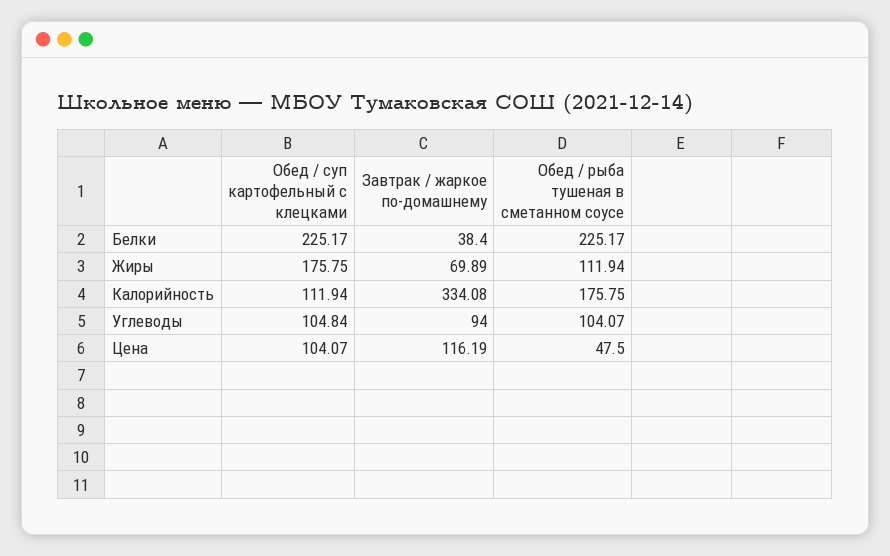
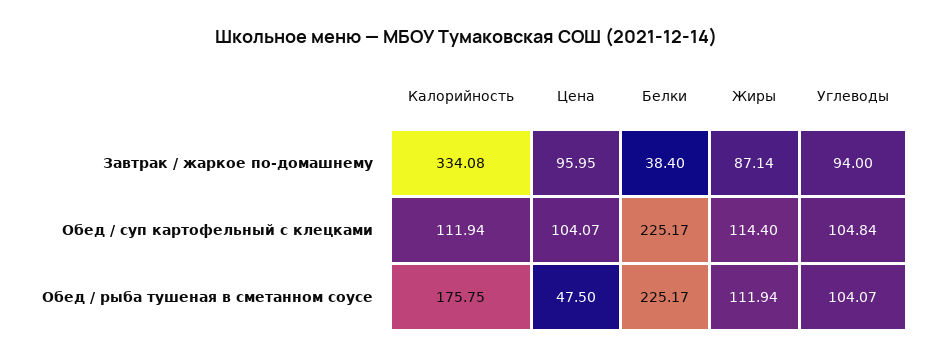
Обед / суп картофельный с клецками, Жиры: 175.75 -> 114.4
Завтрак / жаркое по-домашнему, Жиры: 69.89 -> 87.14
Завтрак / жаркое по-домашнему, Цена: 116.19 -> 95.95

